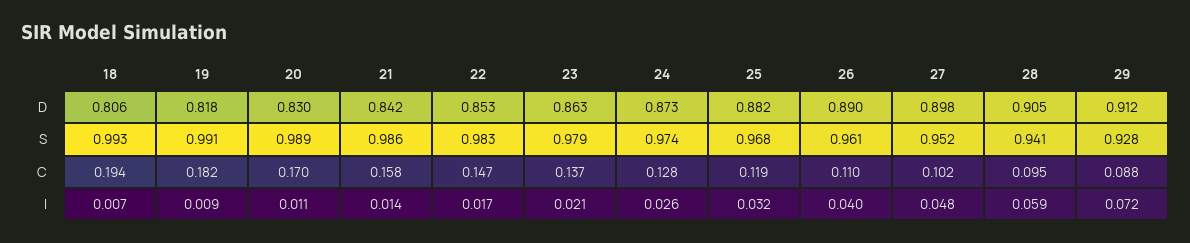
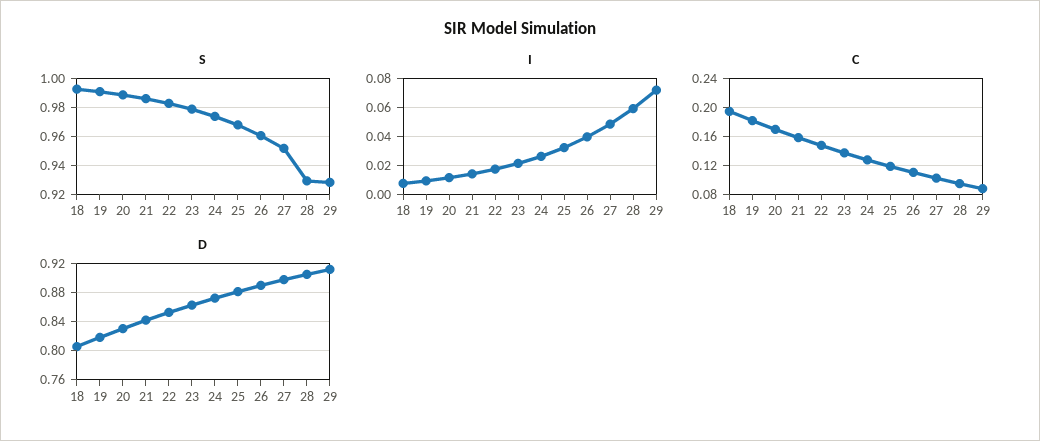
S, 28: 0.941 -> 0.93

